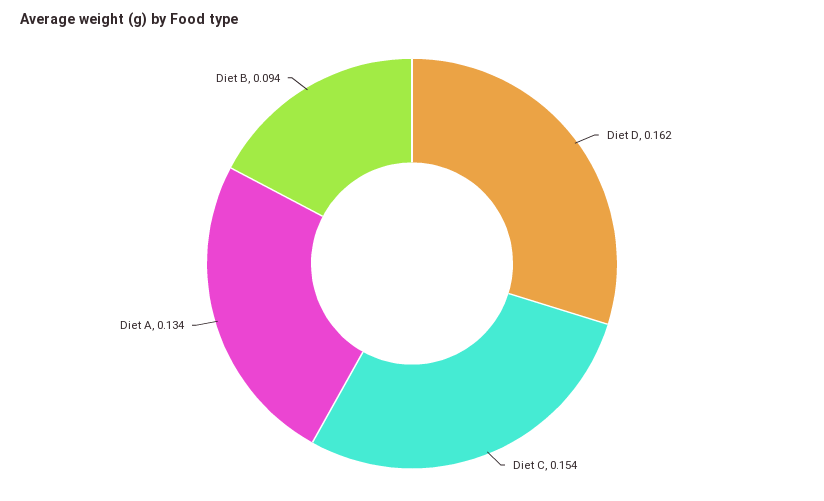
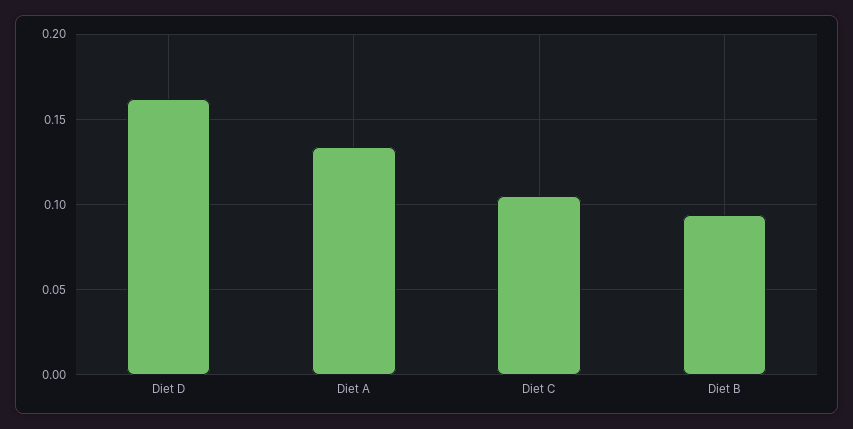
Diet C: 0.154 -> 0.105

